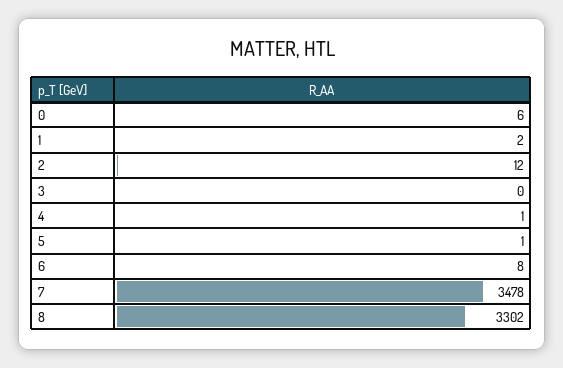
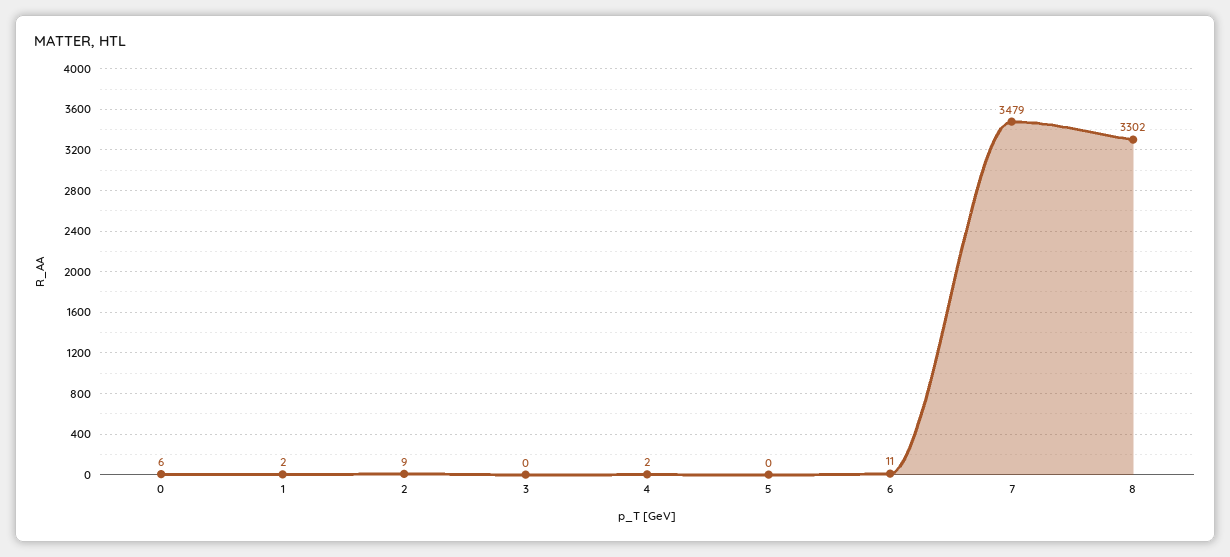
2: 12 -> 9
4: 1 -> 2
5: 1 -> 0
6: 8 -> 11
7: 3478 -> 3479

